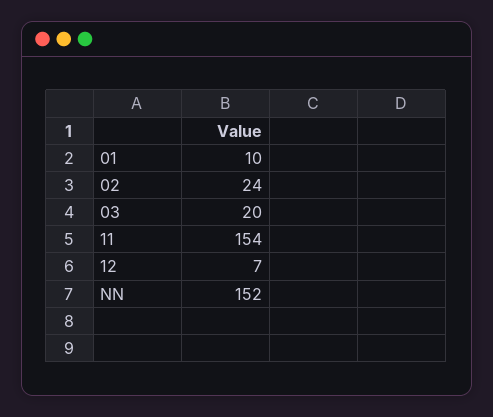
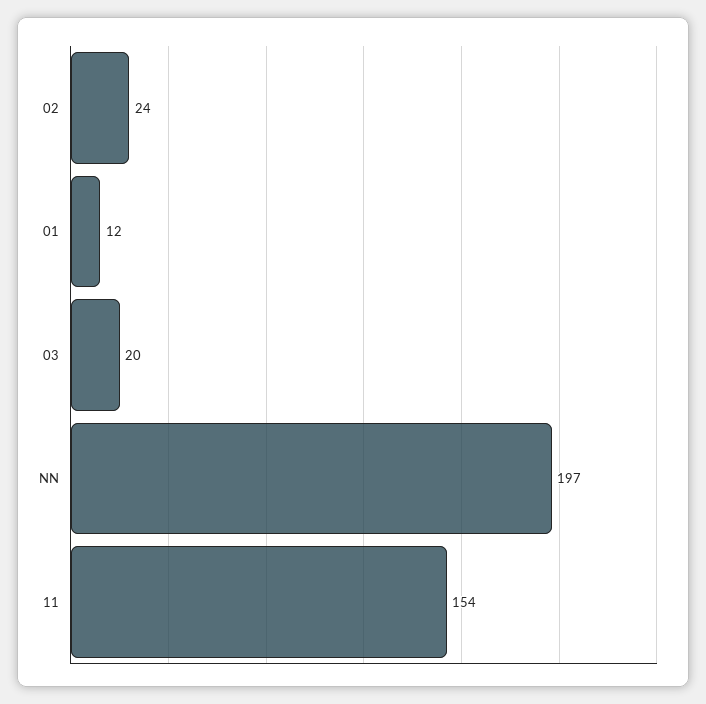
01: 10 -> 12
12: 7 -> none
NN: 152 -> 197

